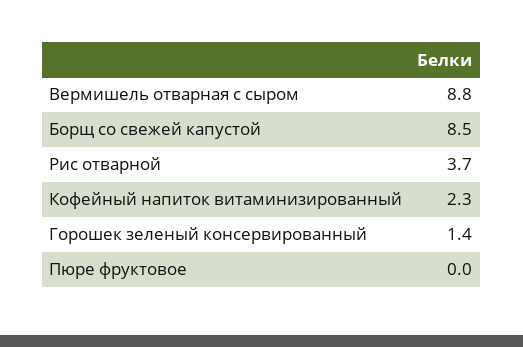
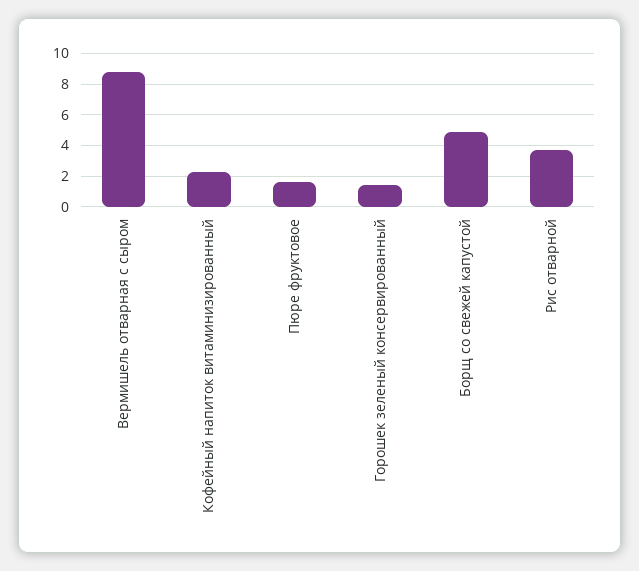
Борщ со свежей капустой: 8.5 -> 5
Пюре фруктовое: 0 -> 1.5

